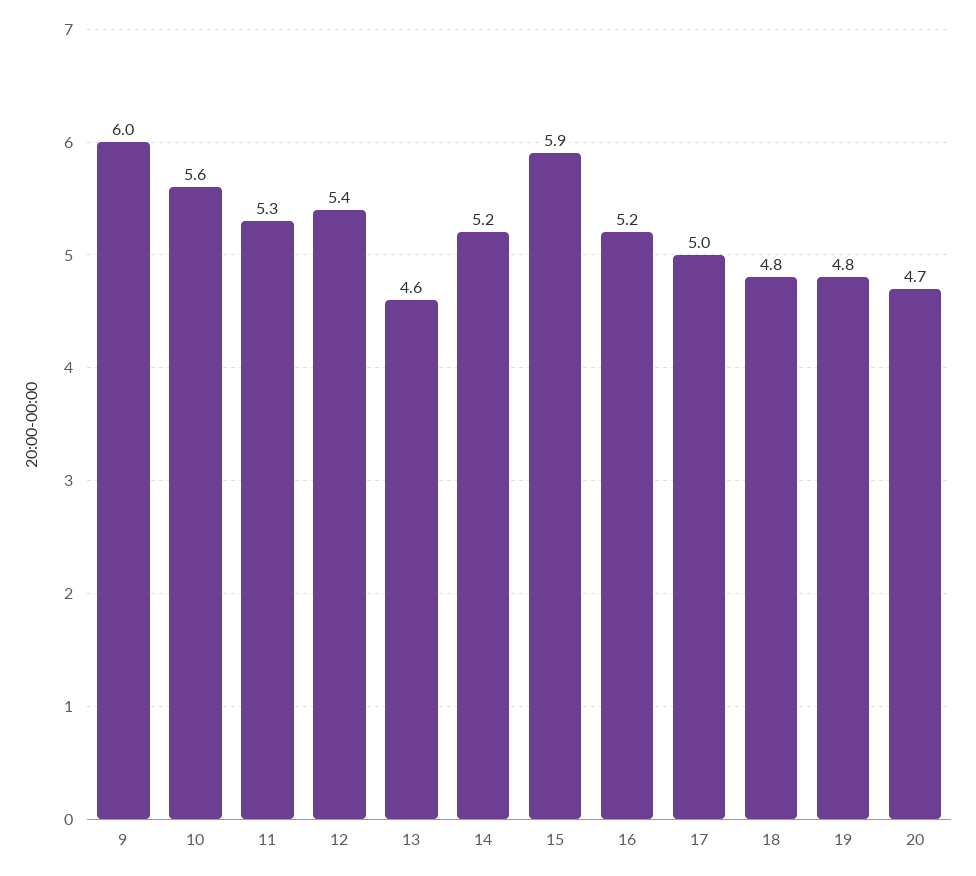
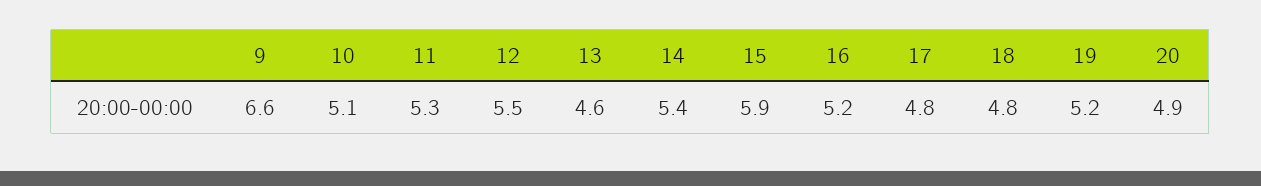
9: 6 -> 6.6
10: 5.6 -> 5.1
12: 5.4 -> 5.5
14: 5.2 -> 5.4
17: 5 -> 4.8
19: 4.8 -> 5.2
20: 4.7 -> 4.9

